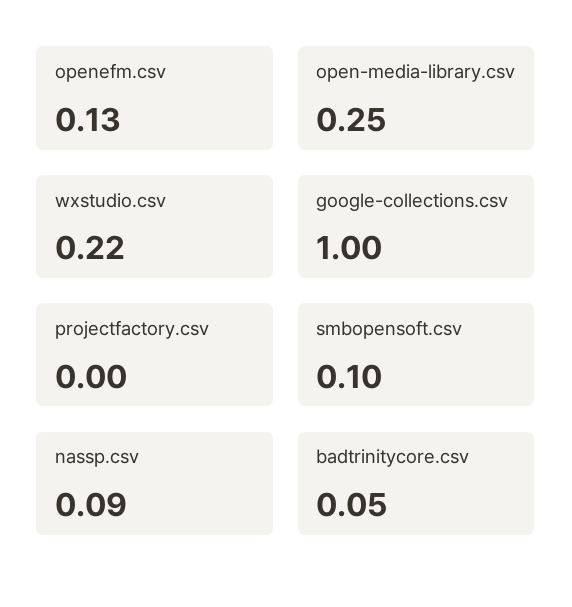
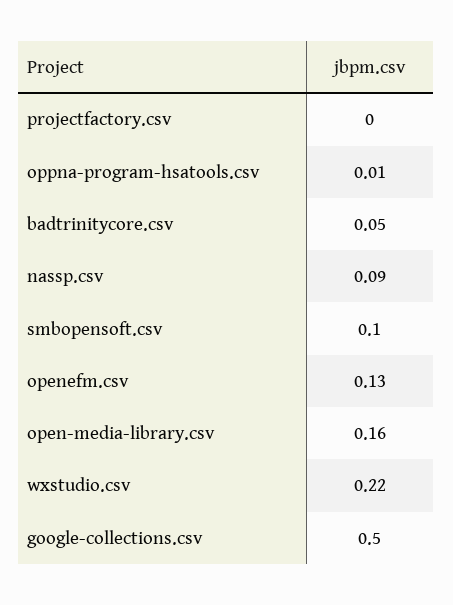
open-media-library.csv: 0.25 -> 0.16
google-collections.csv: 1 -> 0.5
oppna-program-hsatools.csv: none -> 0.01

